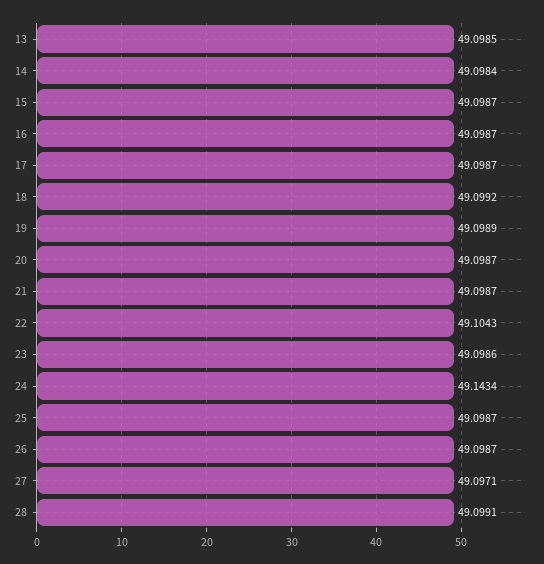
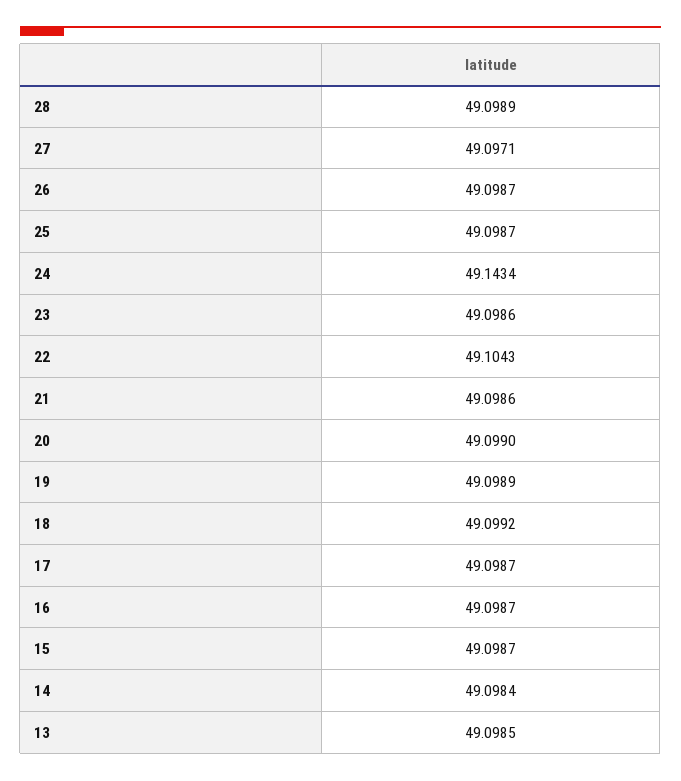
20: 49.0987 -> 49.099
21: 49.0987 -> 49.0986
28: 49.0991 -> 49.0989

